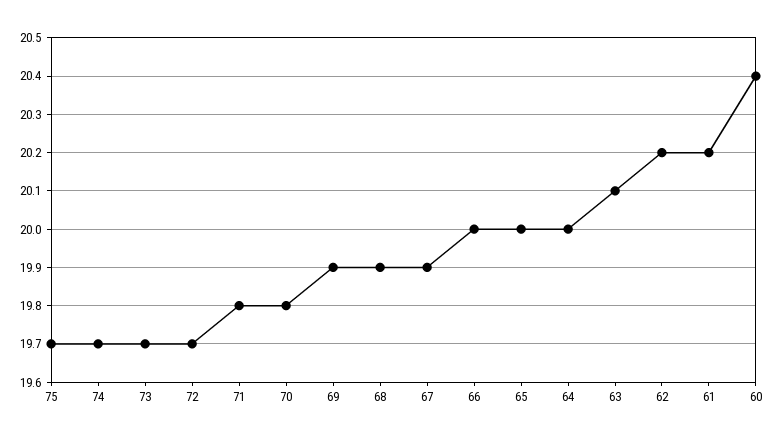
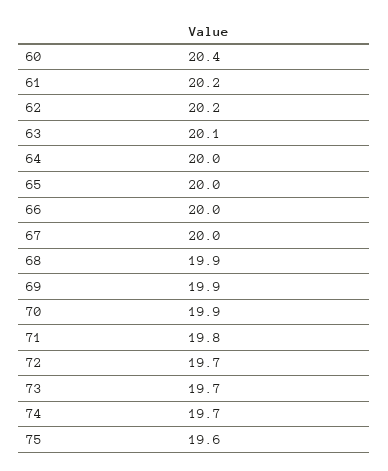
75: 19.7 -> 19.6
70: 19.8 -> 19.9
67: 19.9 -> 20

